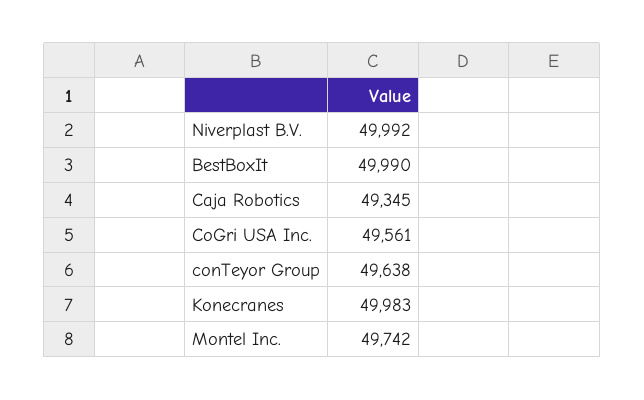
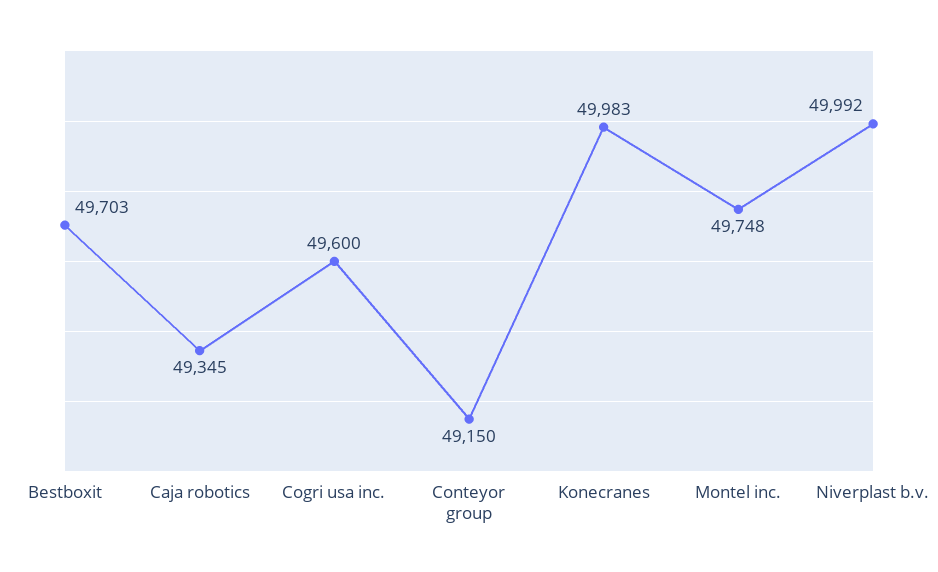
BestBoxIt: 49990 -> 49703
CoGri USA Inc.: 49561 -> 49600
conTeyor Group: 49638 -> 49150
Montel Inc.: 49742 -> 49748

